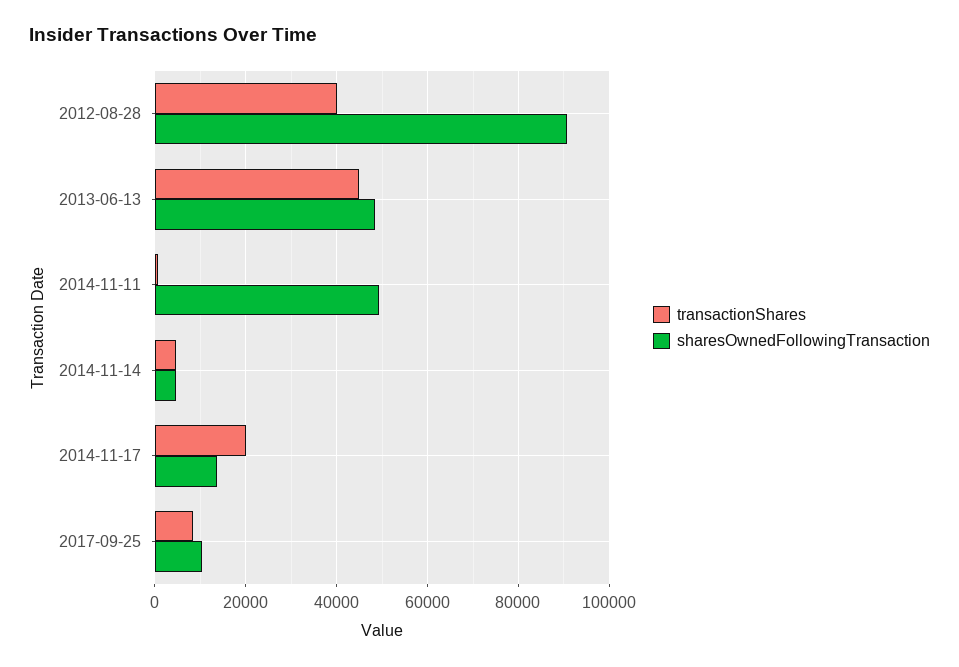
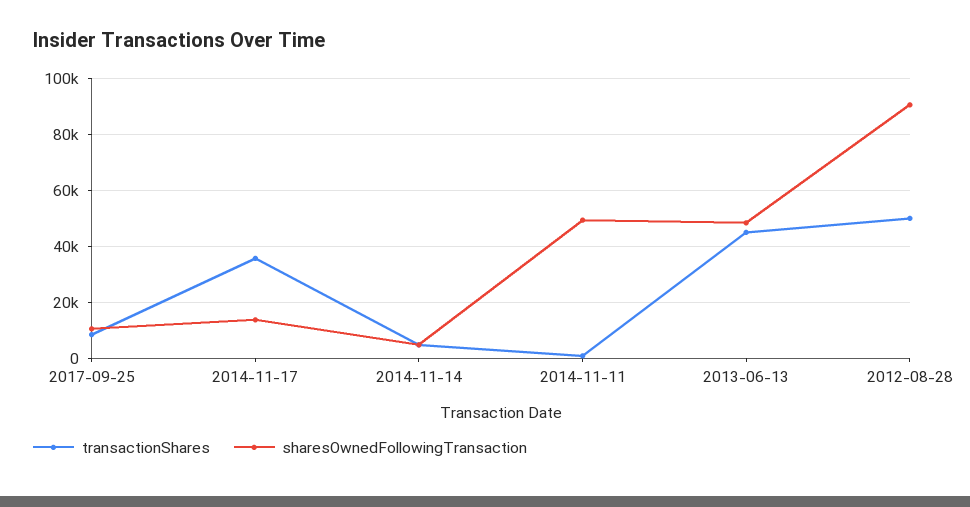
transactionShares, 2012-08-28: 40000 -> 50000
transactionShares, 2014-11-17: 20000 -> 35000

